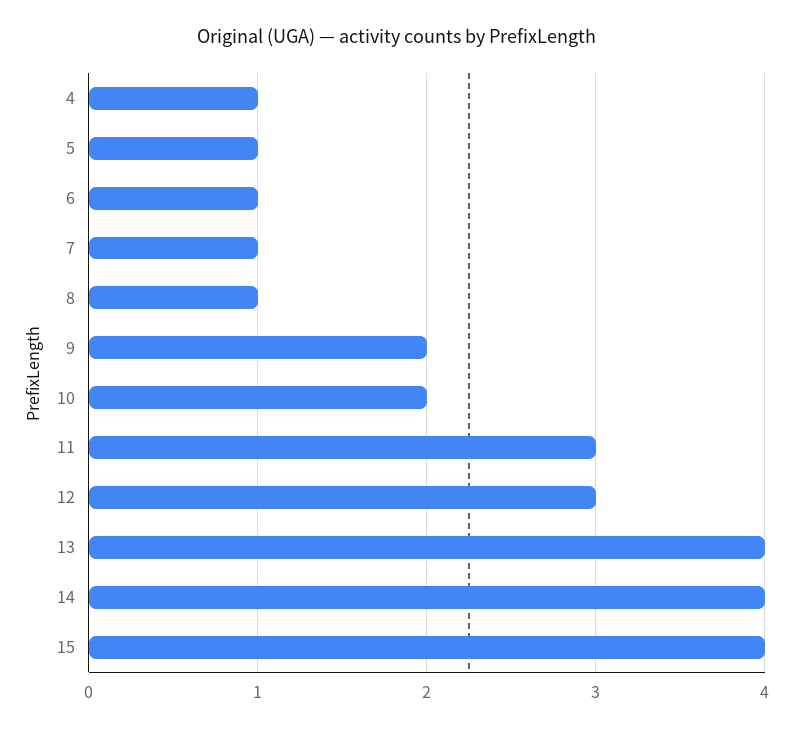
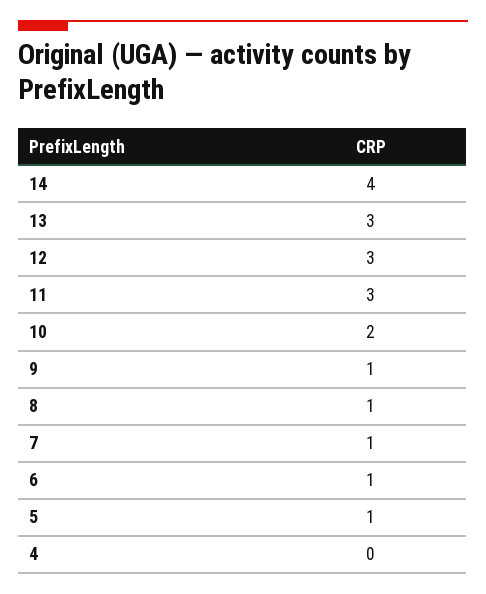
4: 1 -> 0
9: 2 -> 1
13: 4 -> 3
15: 4 -> none

